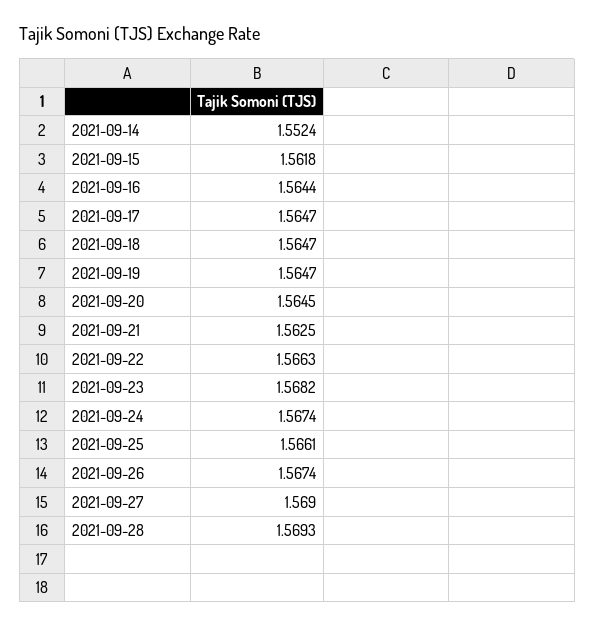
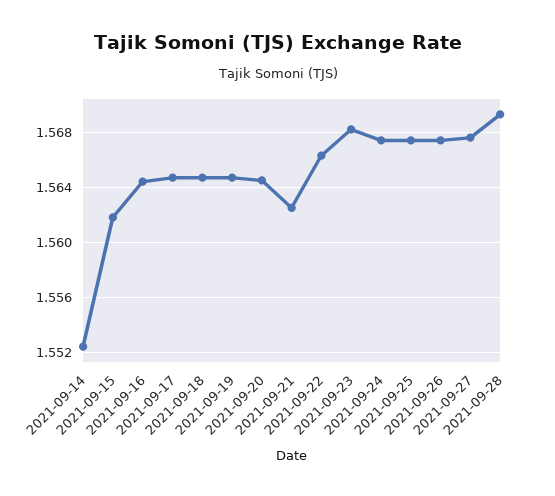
2021-09-25: 1.5661 -> 1.5675
2021-09-27: 1.569 -> 1.5675

